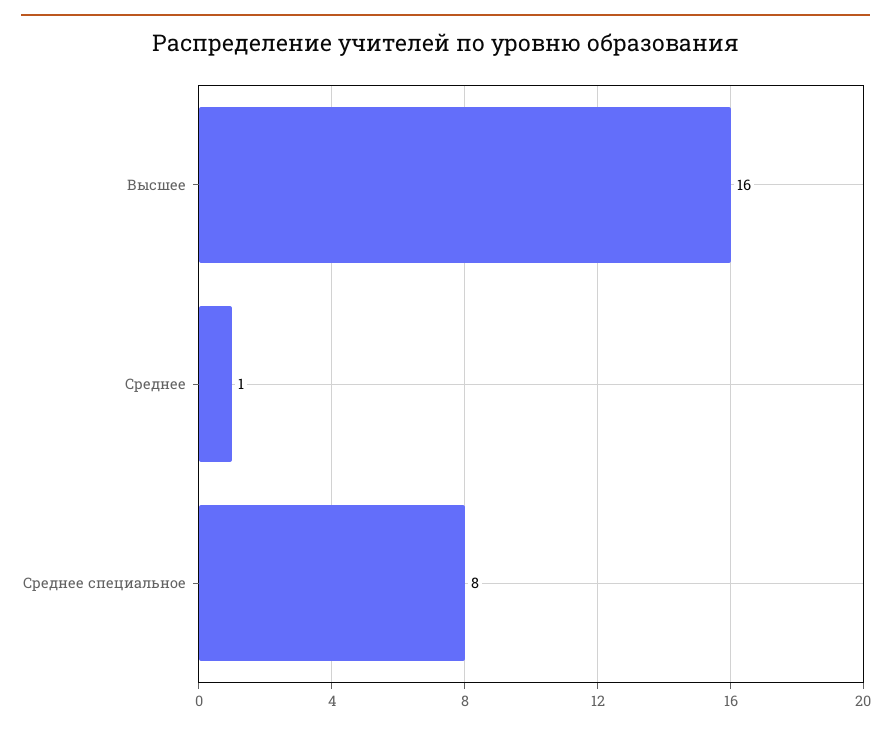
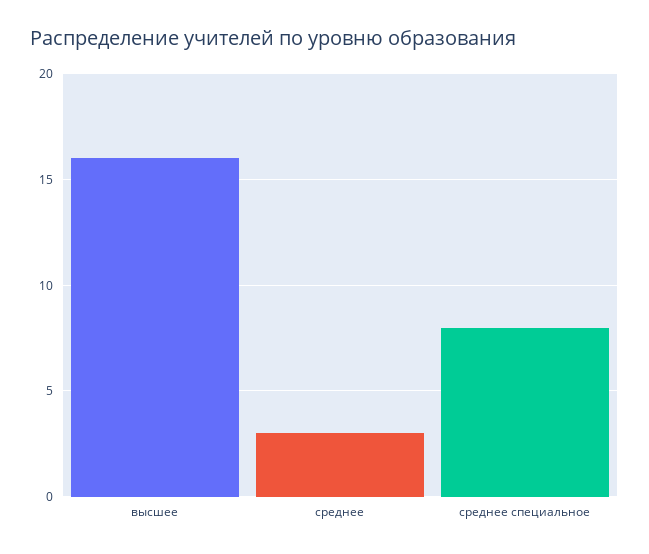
Среднее: 1 -> 3

